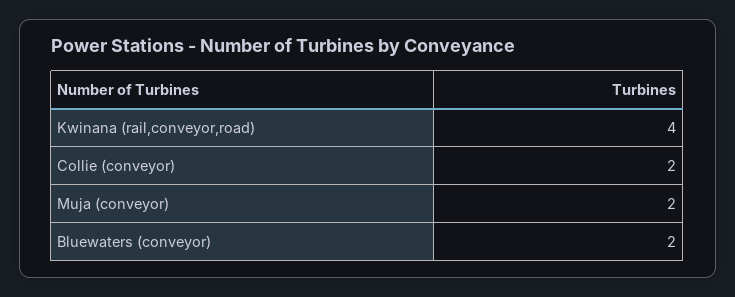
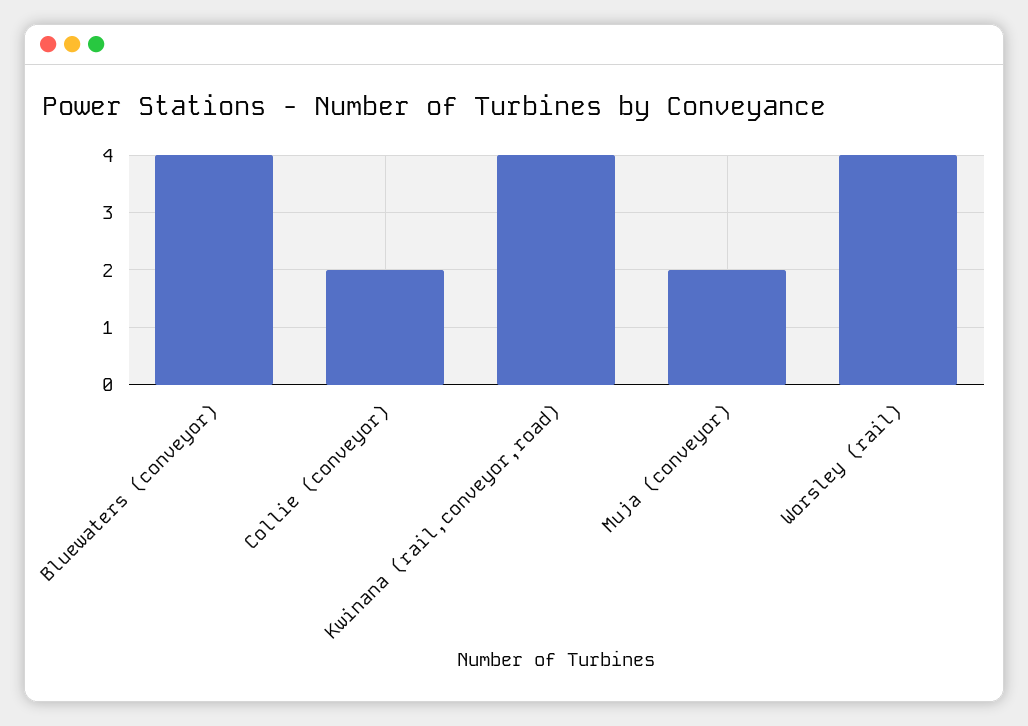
Bluewaters (conveyor): 2 -> 4
Worsley (rail): none -> 4

